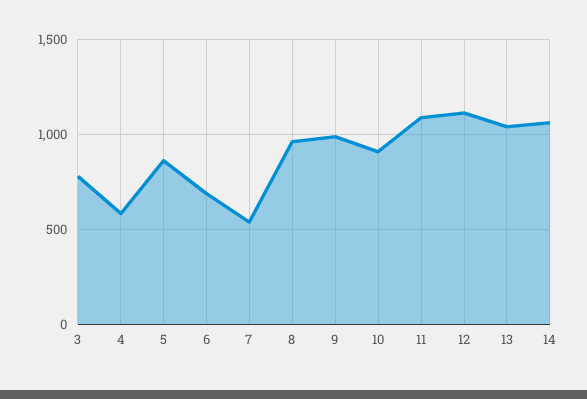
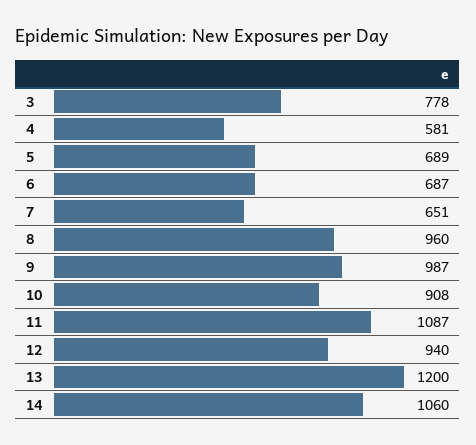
5: 850 -> 689
7: 550 -> 651
12: 1100 -> 940
13: 1050 -> 1200

